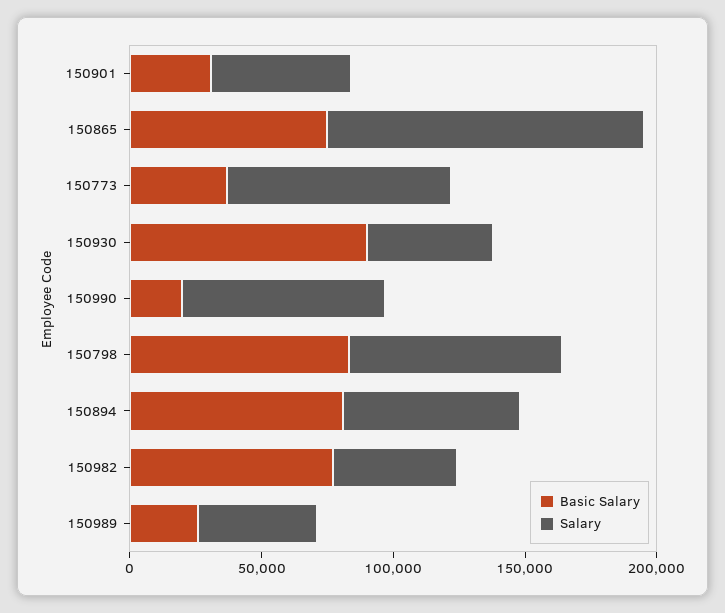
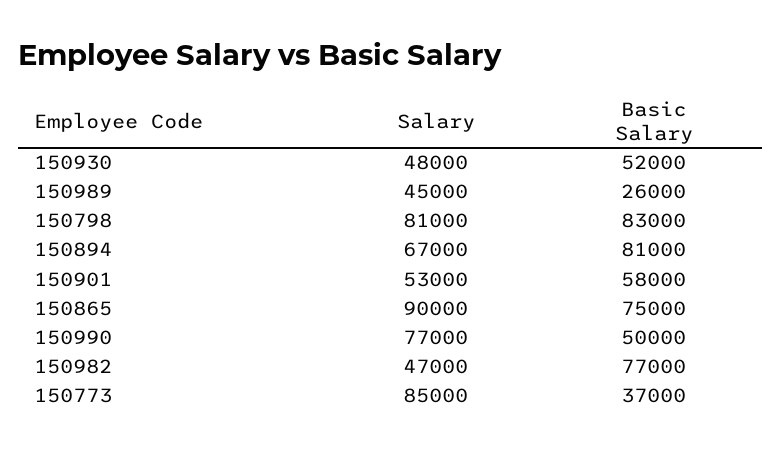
Basic Salary, 150901: 30000 -> 58000
Salary, 150865: 120000 -> 90000
Basic Salary, 150930: 90000 -> 52000
Basic Salary, 150990: 20000 -> 50000

